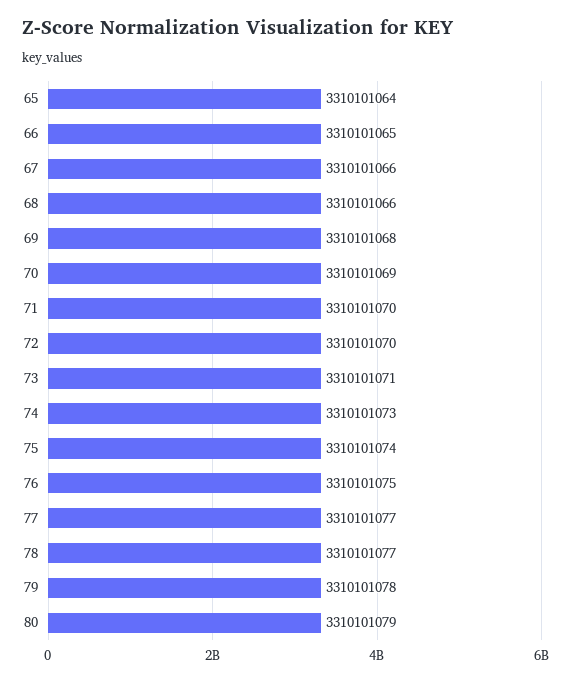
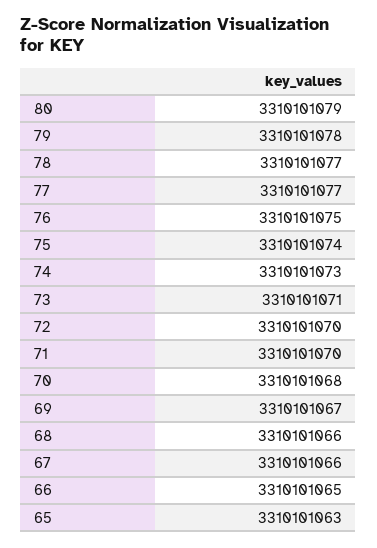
65: 3310101064 -> 3310101063
69: 3310101068 -> 3310101067
70: 3310101069 -> 3310101068

